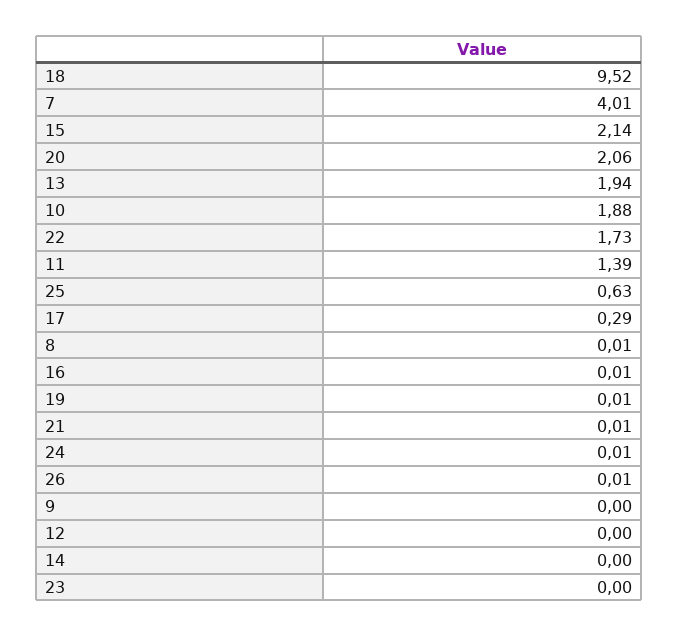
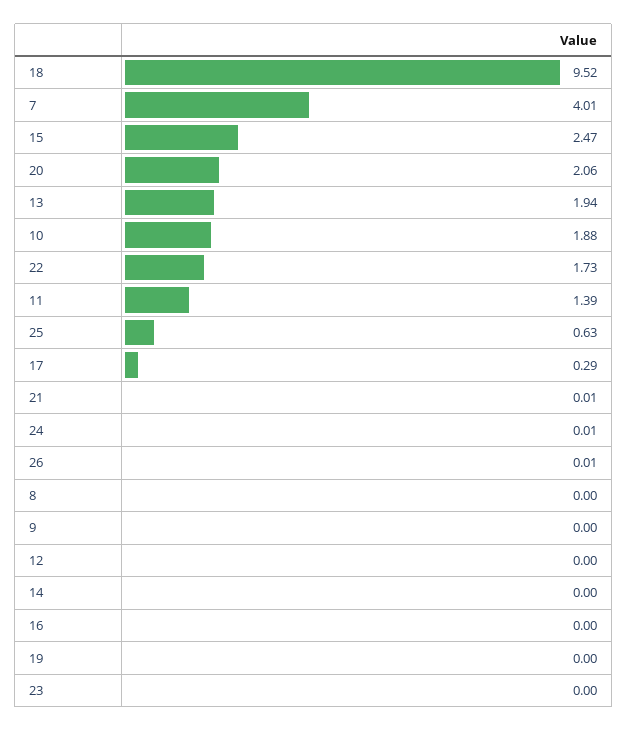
15: 2.14 -> 2.47
8: 0.01 -> 0
16: 0.01 -> 0
19: 0.01 -> 0

